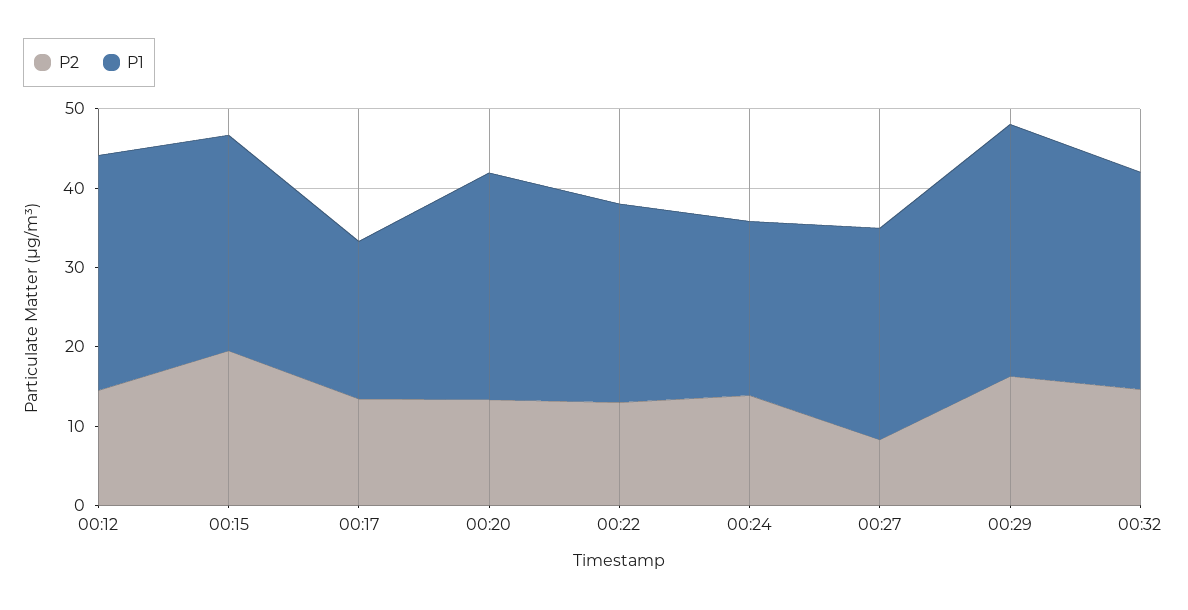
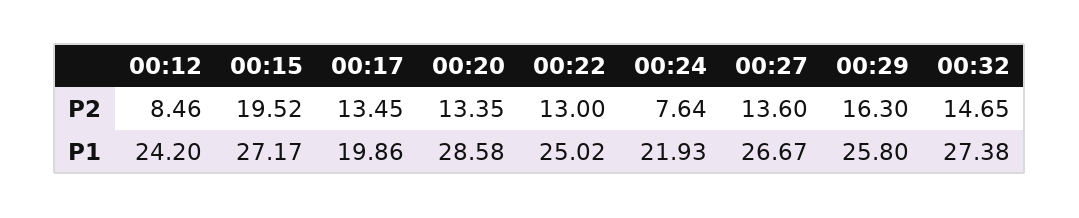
P2, 00:12: 14 -> 8.46
P1, 00:12: 30 -> 24.2
P2, 00:24: 14 -> 7.64
P2, 00:27: 8 -> 13.6
P1, 00:29: 32 -> 25.8

